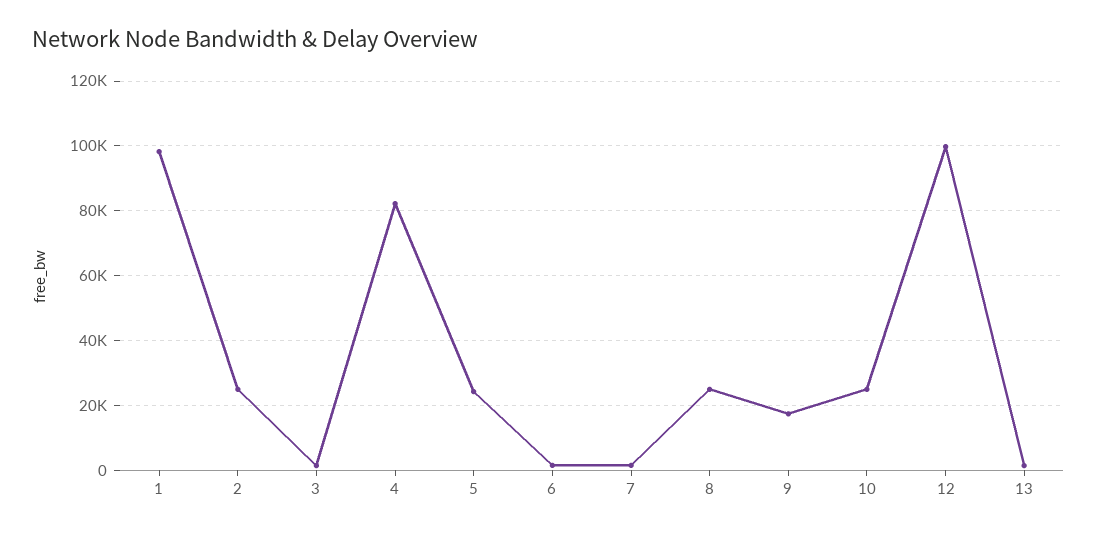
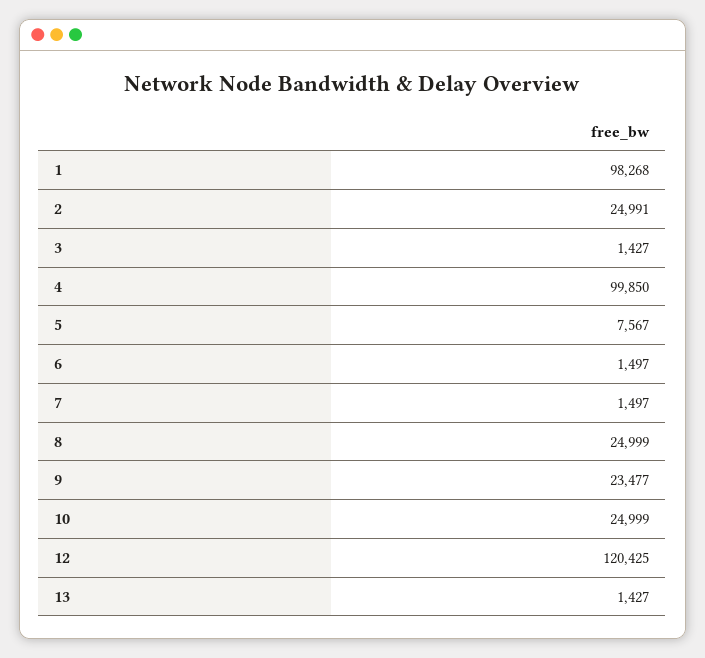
4: 82000 -> 99850
5: 24000 -> 7567
9: 18000 -> 23477
12: 100000 -> 120425

